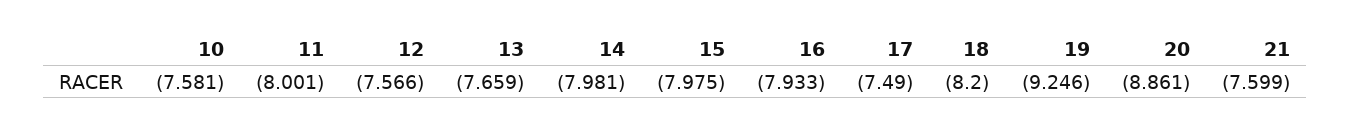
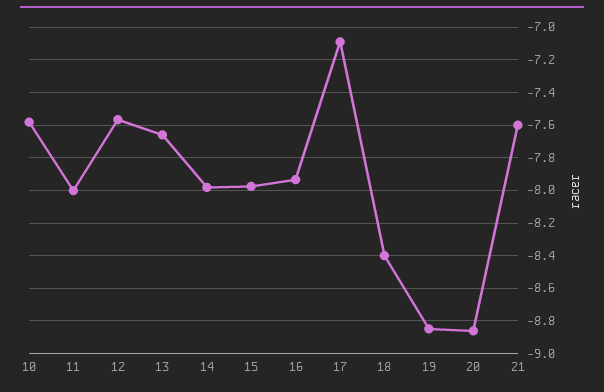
17: -7.49 -> -7.1
18: -8.2 -> -8.4
19: -9.246 -> -8.85

